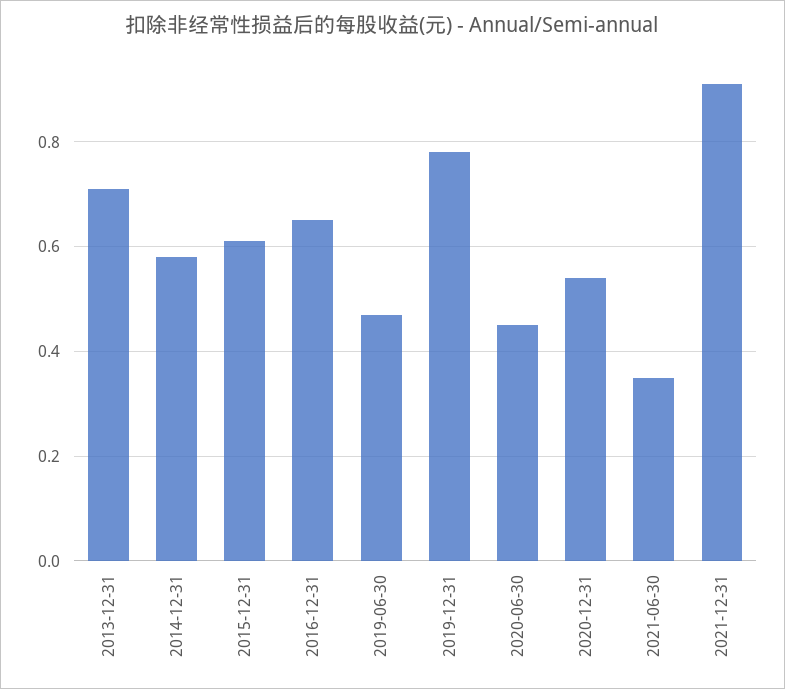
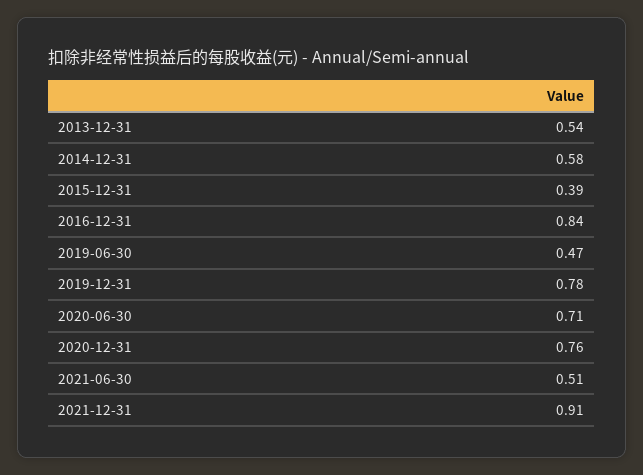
2013-12-31: 0.7 -> 0.54
2015-12-31: 0.6 -> 0.39
2016-12-31: 0.65 -> 0.84
2020-06-30: 0.45 -> 0.71
2020-12-31: 0.55 -> 0.76
2021-06-30: 0.35 -> 0.51

